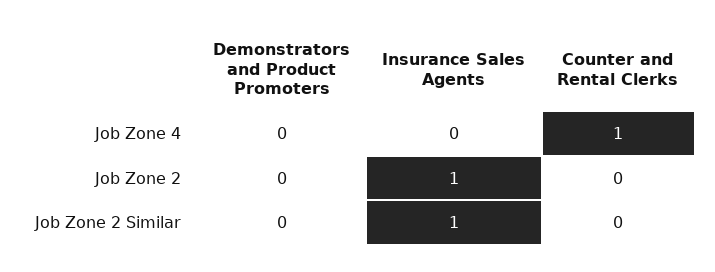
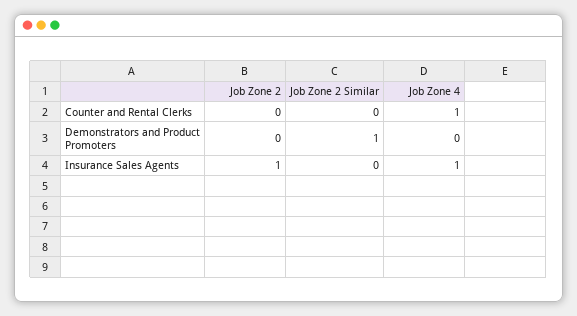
Insurance Sales Agents, Job Zone 4: 0 -> 1
Demonstrators and Product Promoters, Job Zone 2 Similar: 0 -> 1
Insurance Sales Agents, Job Zone 2 Similar: 1 -> 0

